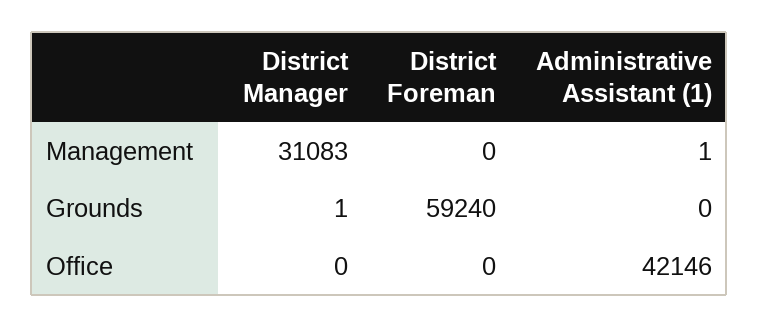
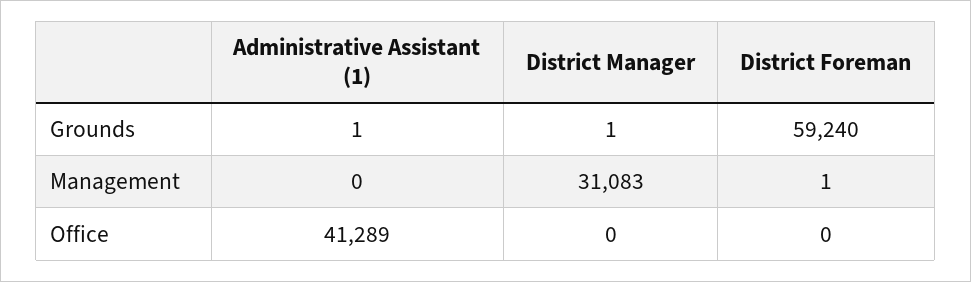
District Foreman, Management: 0 -> 1
Administrative Assistant (1), Management: 1 -> 0
Administrative Assistant (1), Grounds: 0 -> 1
Administrative Assistant (1), Office: 42146 -> 41289

